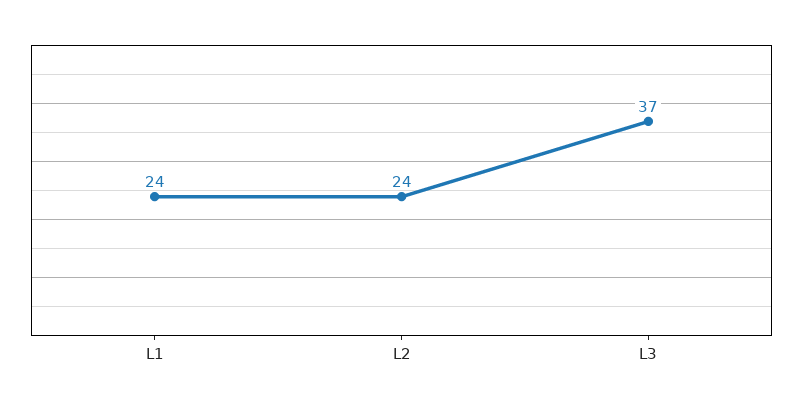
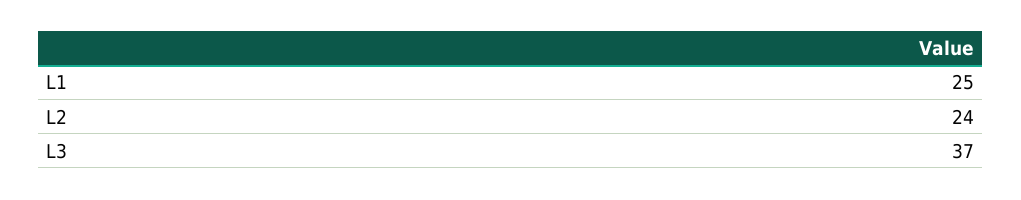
L1: 24 -> 25

